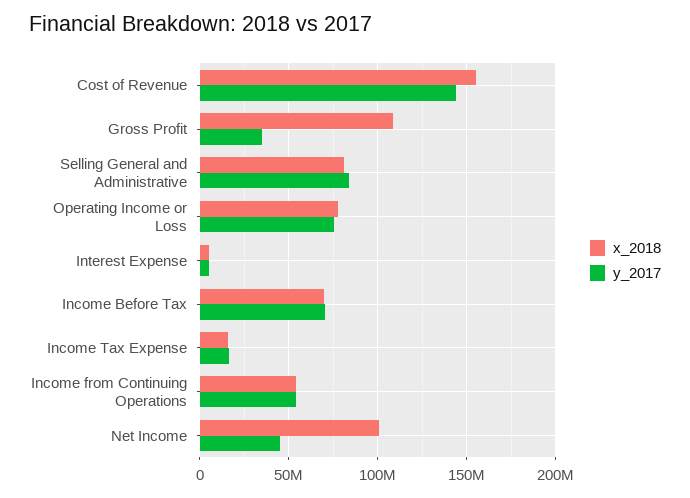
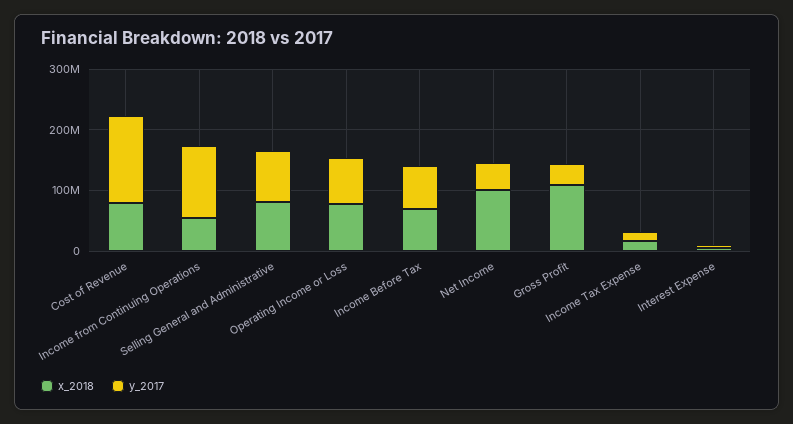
x_2018, Cost of Revenue: 155000000 -> 80000000
y_2017, Income from Continuing Operations: 55000000 -> 120000000

